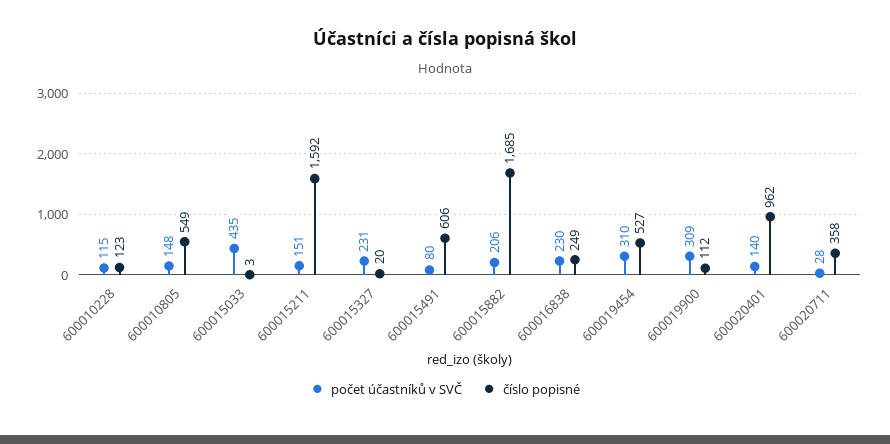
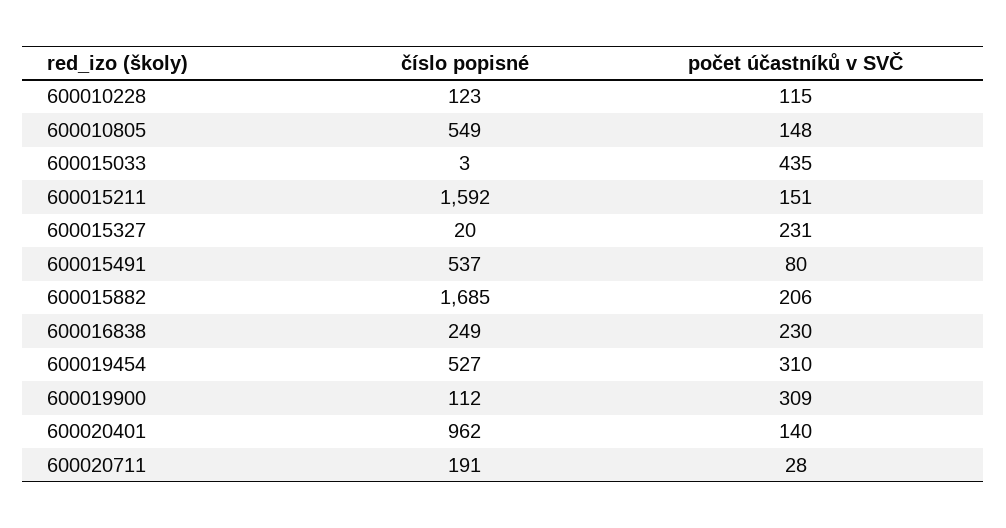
číslo popisné, 600015491: 606 -> 537
číslo popisné, 600020711: 358 -> 191

